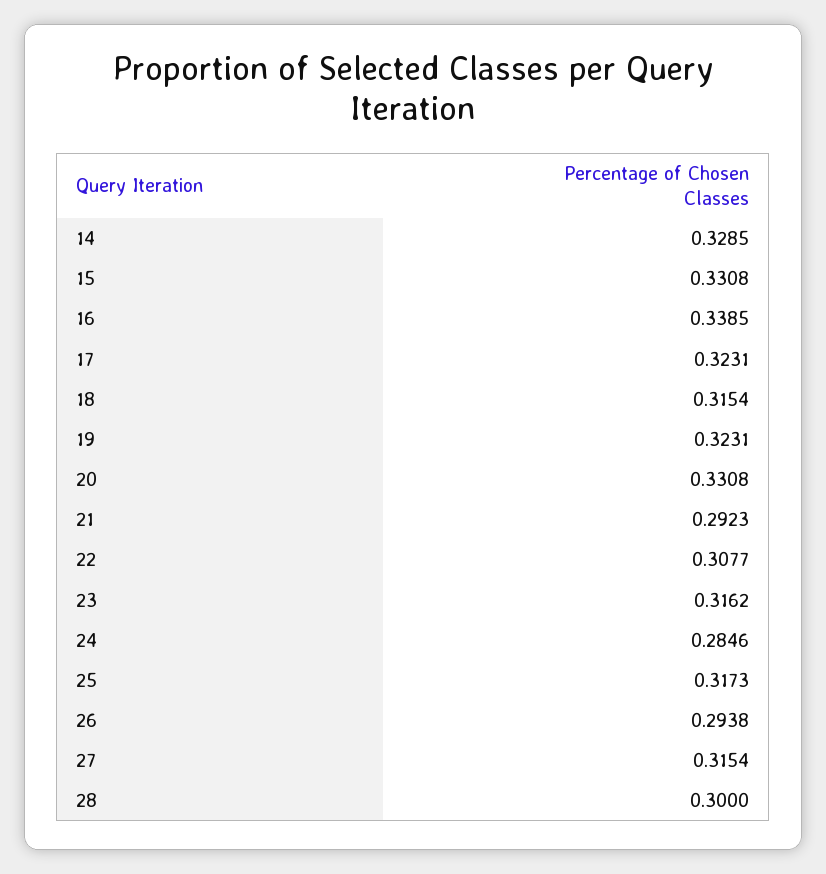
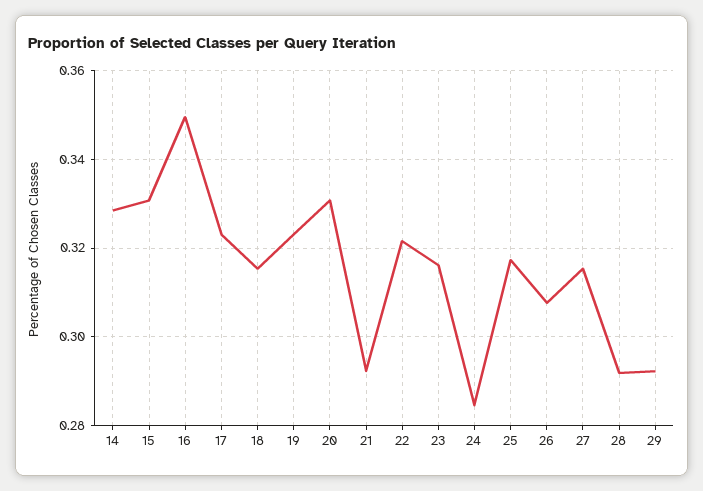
16: 0.3385 -> 0.35
22: 0.3077 -> 0.322
26: 0.2938 -> 0.308
28: 0.3 -> 0.292
29: none -> 0.292

